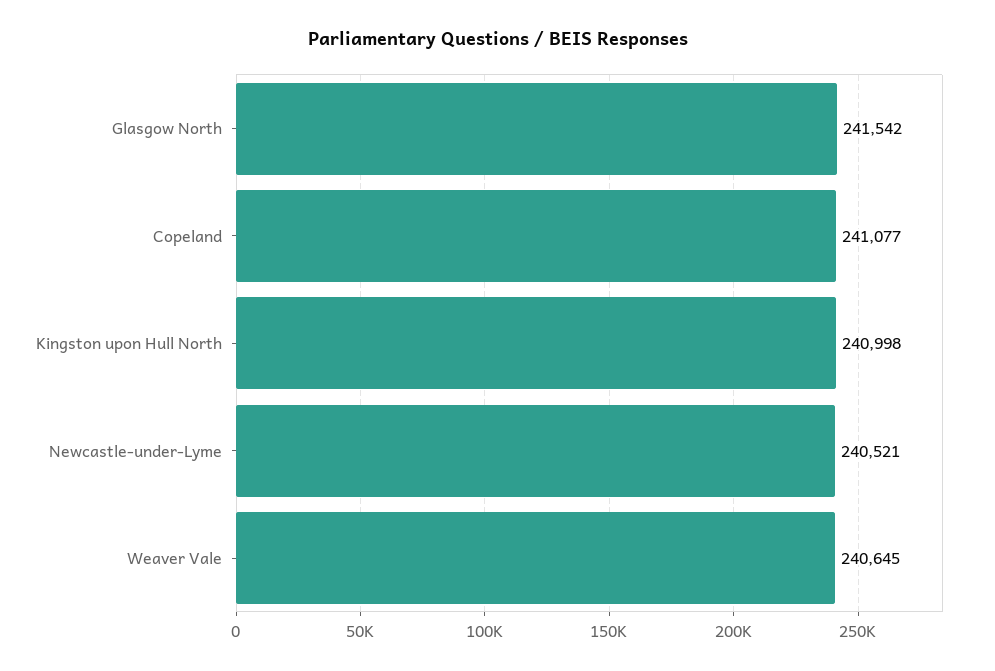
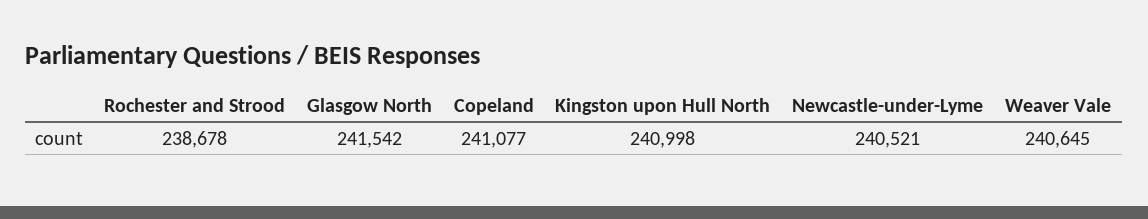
Rochester and Strood: none -> 238678

